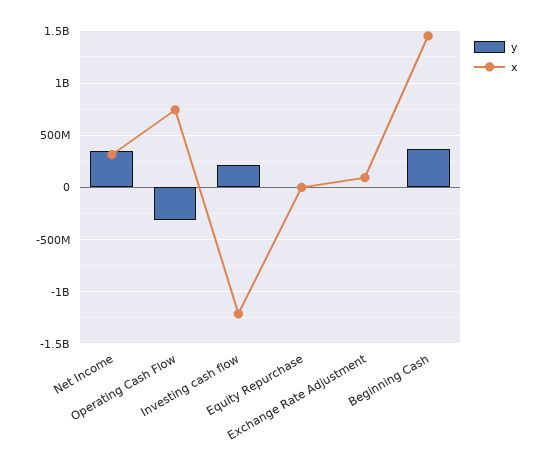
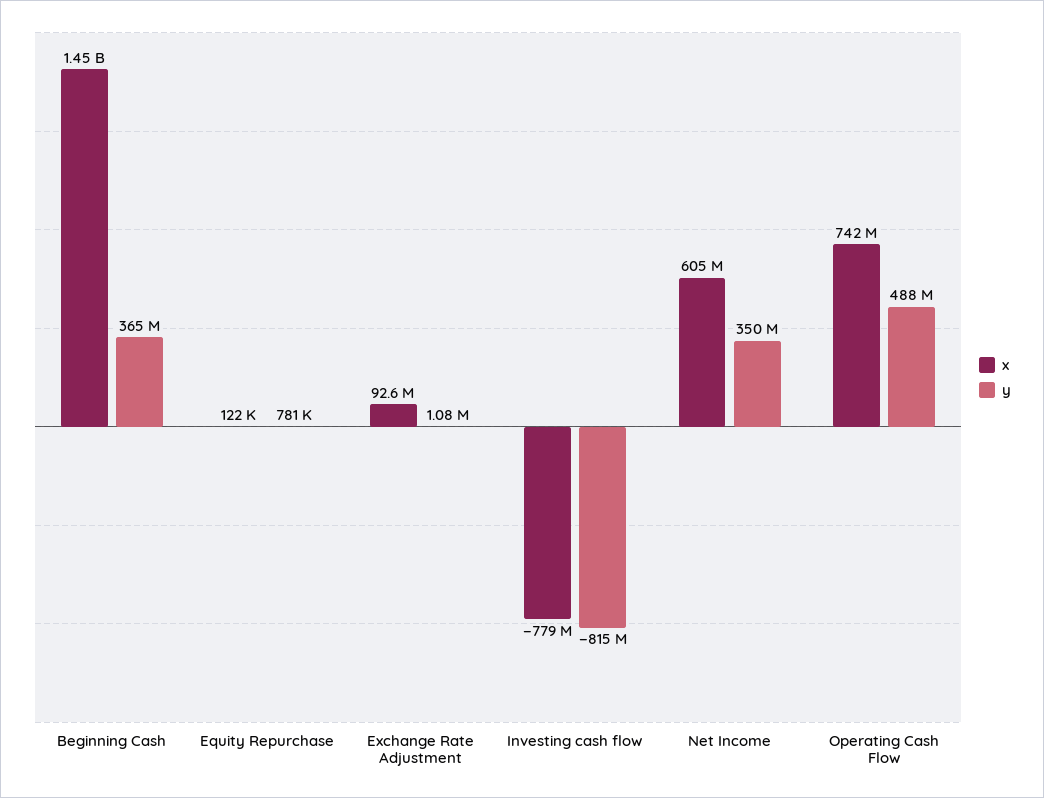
x, Net Income: 300000000 -> 605000000
y, Operating Cash Flow: -300000000 -> 488000000
y, Investing cash flow: 200000000 -> -815000000
x, Investing cash flow: -1200000000 -> -779000000

